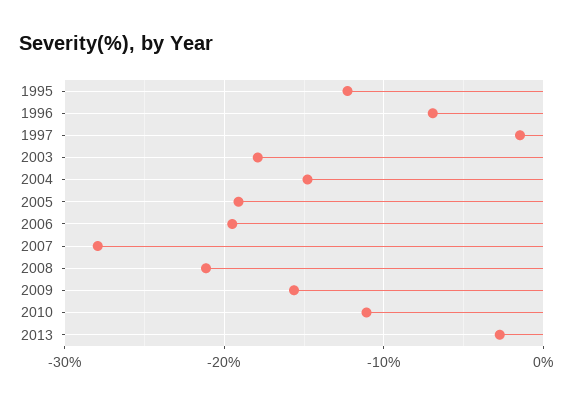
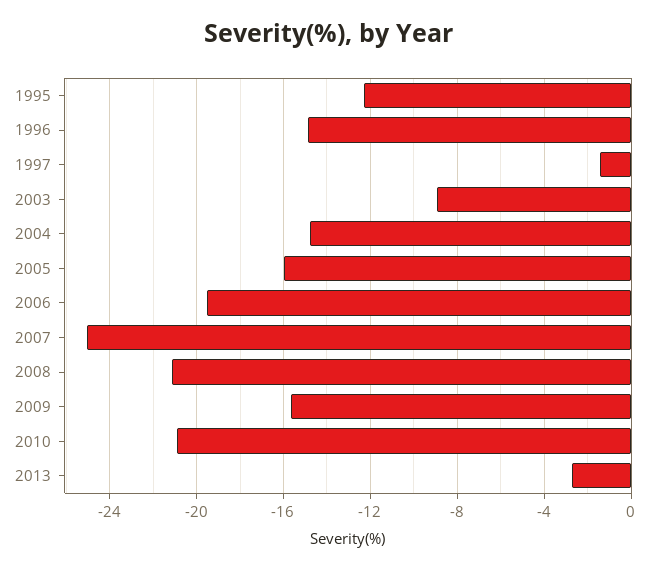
1996: -7 -> -15
2003: -18 -> -9
2005: -19 -> -16
2007: -28 -> -25
2010: -11 -> -21

